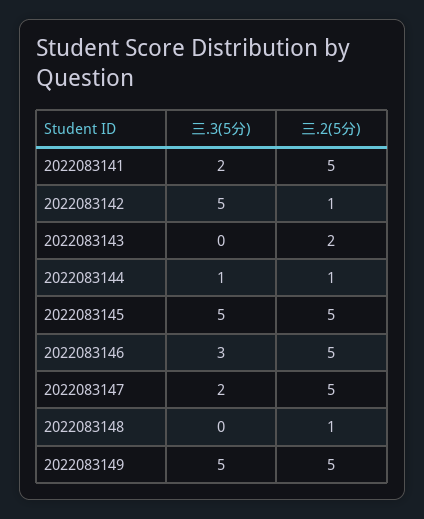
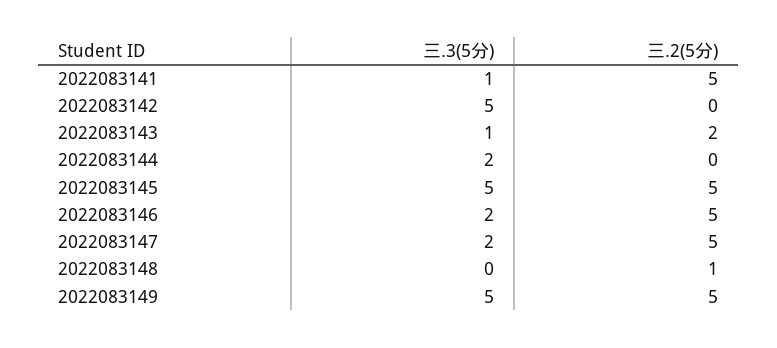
三.3(5分), 2022083141: 2 -> 1
三.2(5分), 2022083142: 1 -> 0
三.3(5分), 2022083143: 0 -> 1
三.3(5分), 2022083144: 1 -> 2
三.2(5分), 2022083144: 1 -> 0
三.3(5分), 2022083146: 3 -> 2

